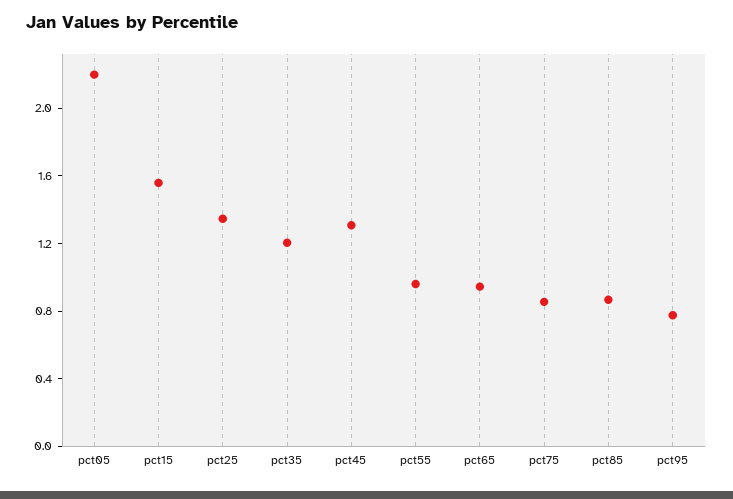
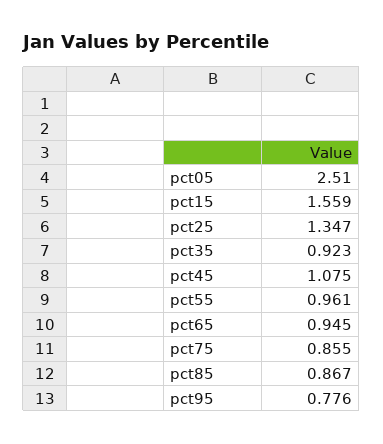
pct05: 2.2 -> 2.51
pct35: 1.2 -> 0.923
pct45: 1.3 -> 1.075

